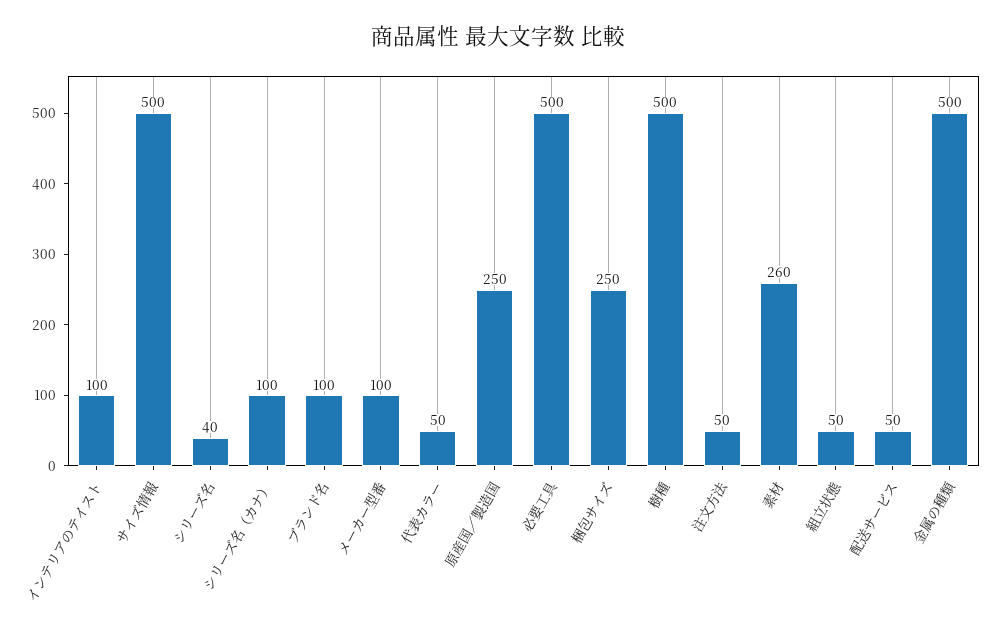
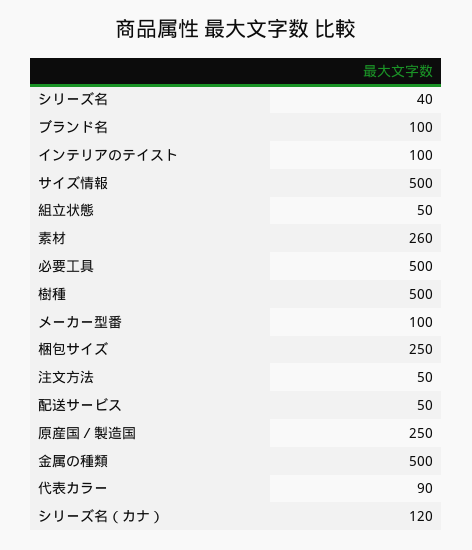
シリーズ名（カナ）: 100 -> 120
代表カラー: 50 -> 90

